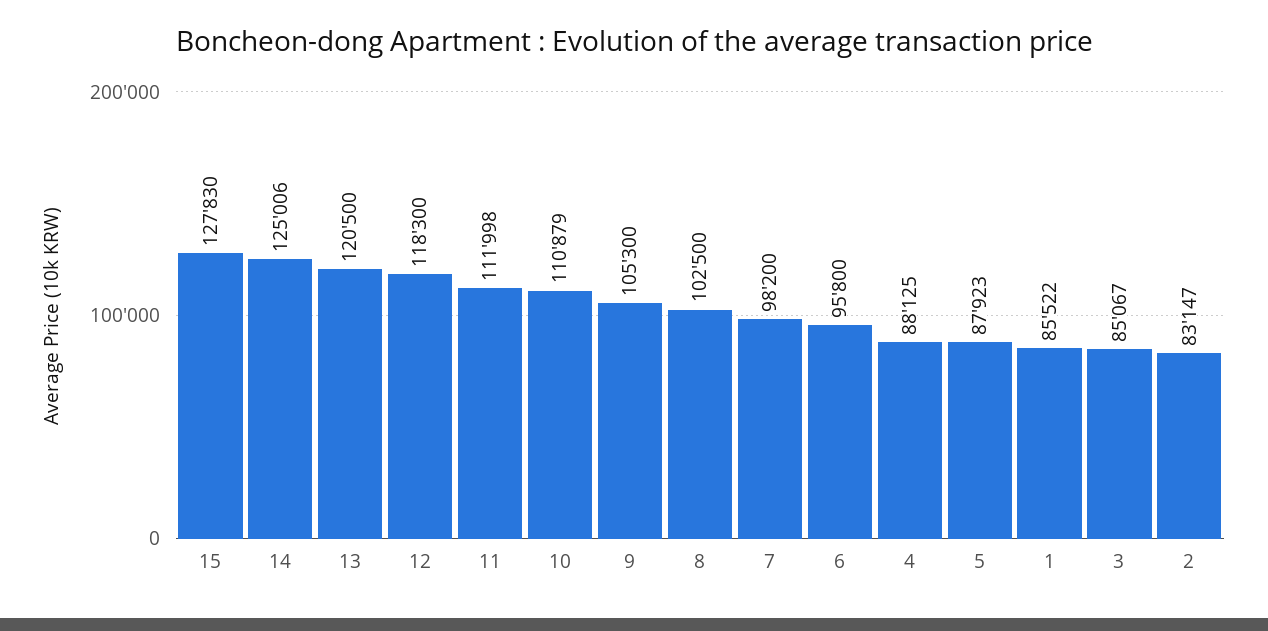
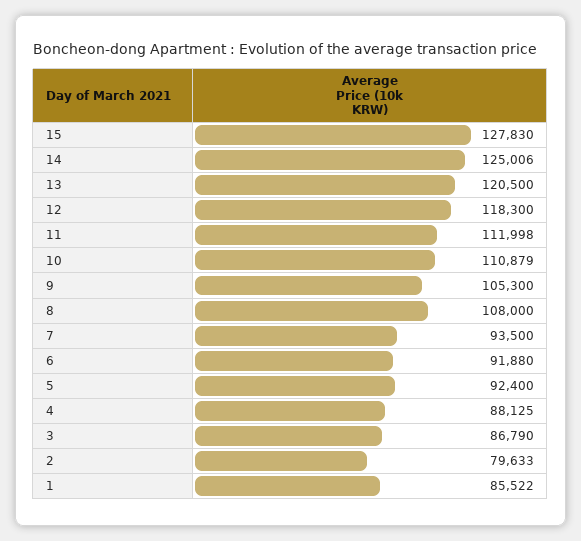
8: 102500 -> 108000
7: 98200 -> 93500
6: 95800 -> 91880
5: 87923 -> 92400
3: 85067 -> 86790
2: 83147 -> 79633

